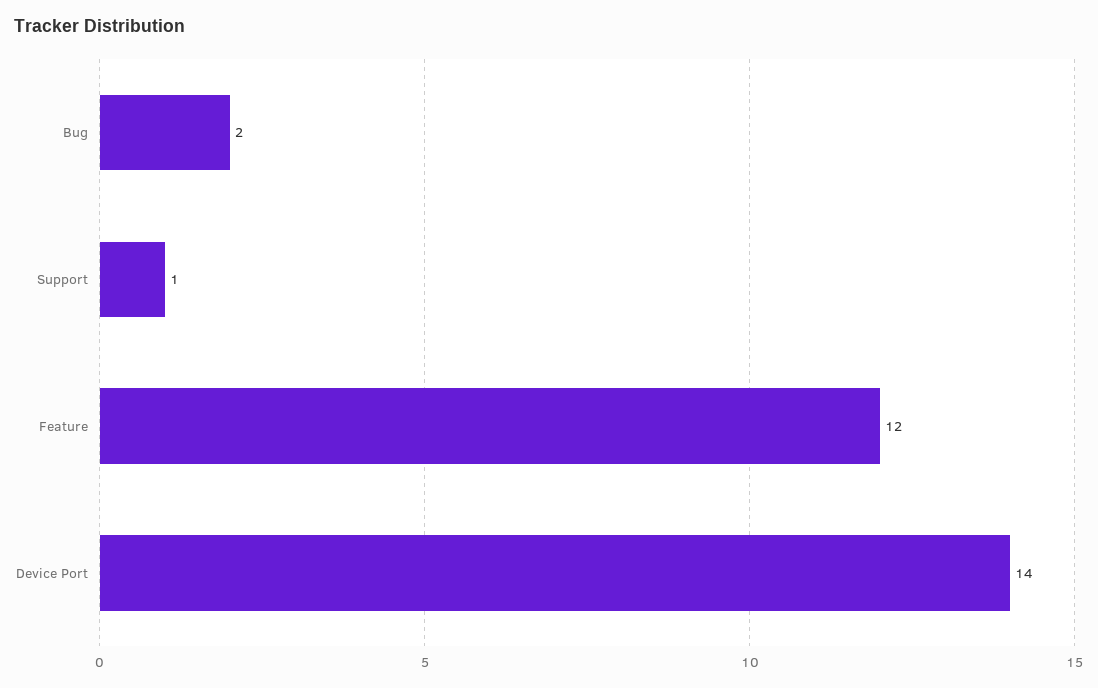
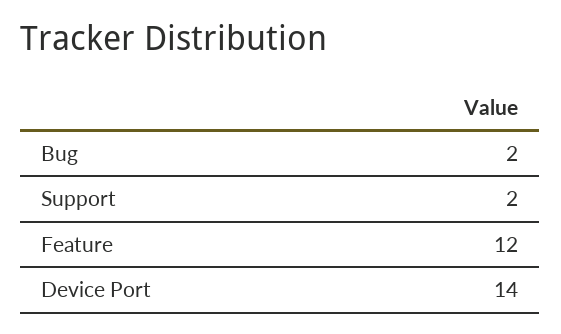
Support: 1 -> 2

